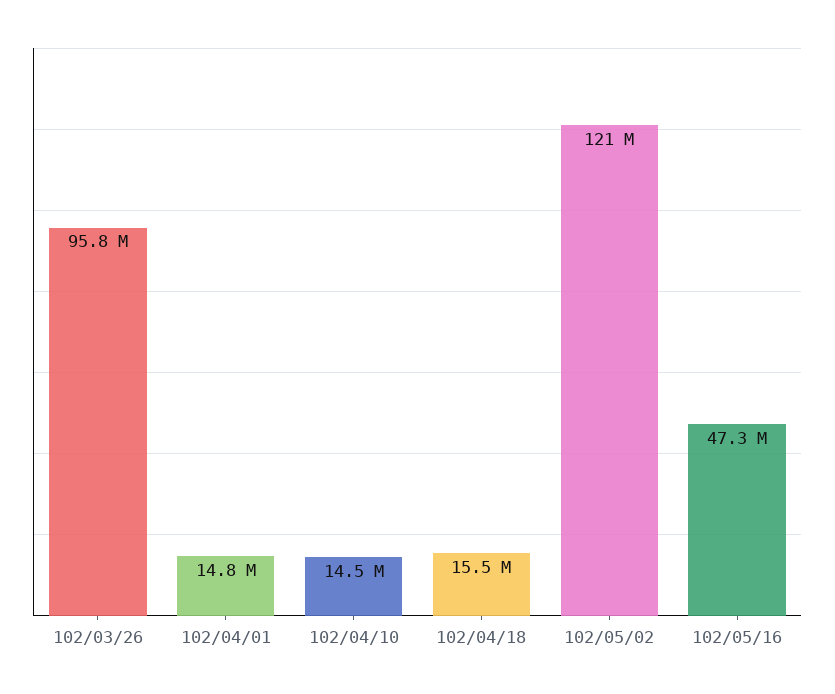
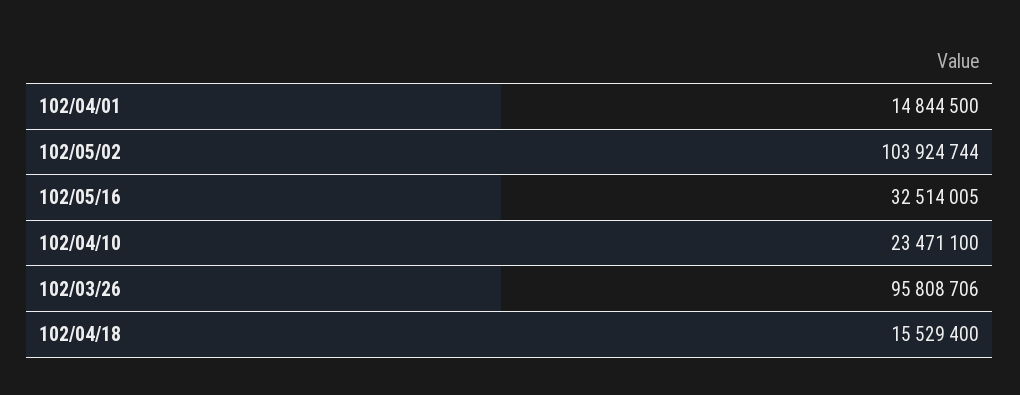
102/04/10: 14500000 -> 23471100
102/05/02: 121000000 -> 103924744
102/05/16: 47300000 -> 32514005

